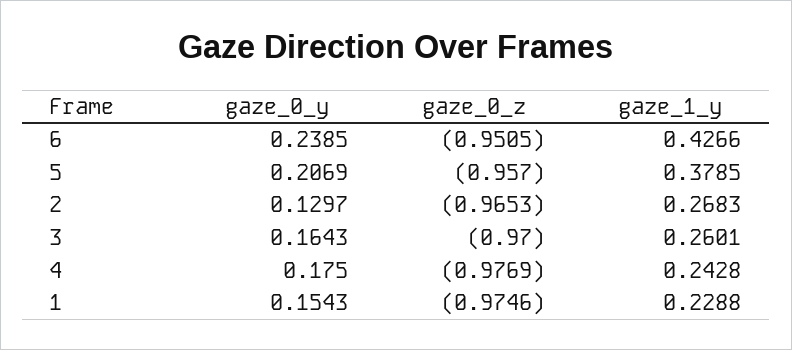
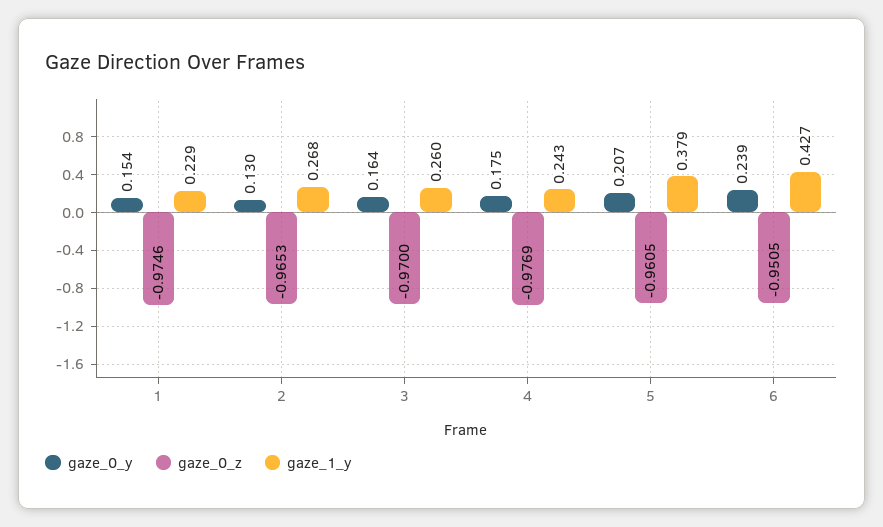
gaze_0_z, 5: -0.957 -> -0.9605

